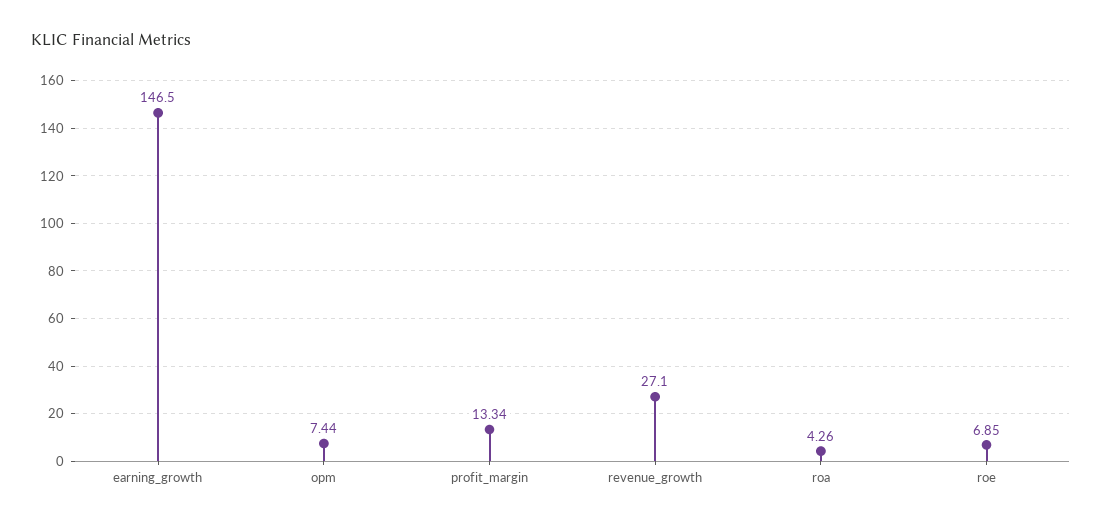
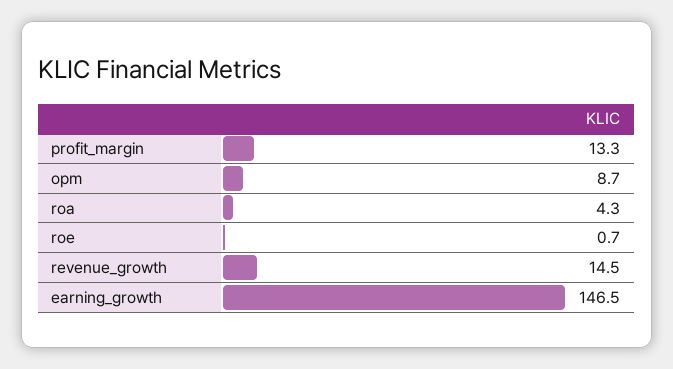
opm: 7.44 -> 8.7
revenue_growth: 27.1 -> 14.5
roe: 6.85 -> 0.7

